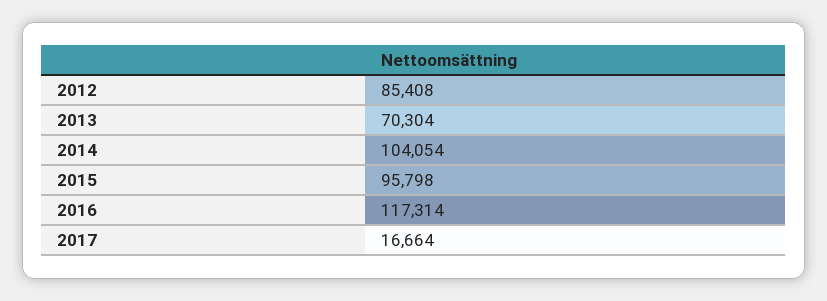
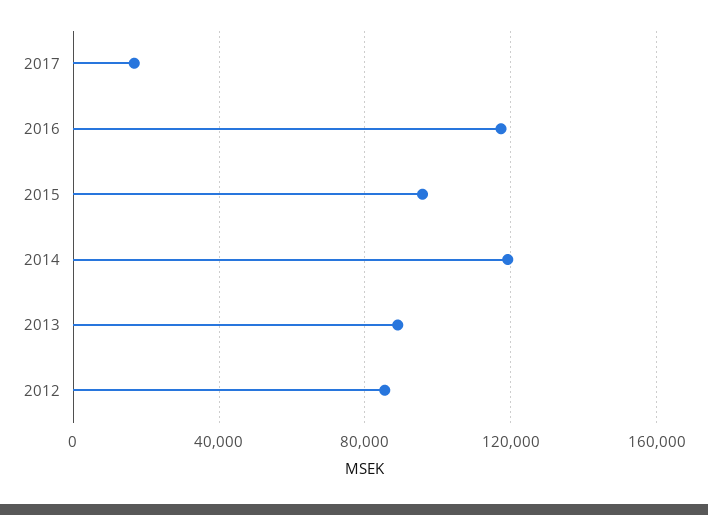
2013: 70304 -> 90000
2014: 104054 -> 120000

